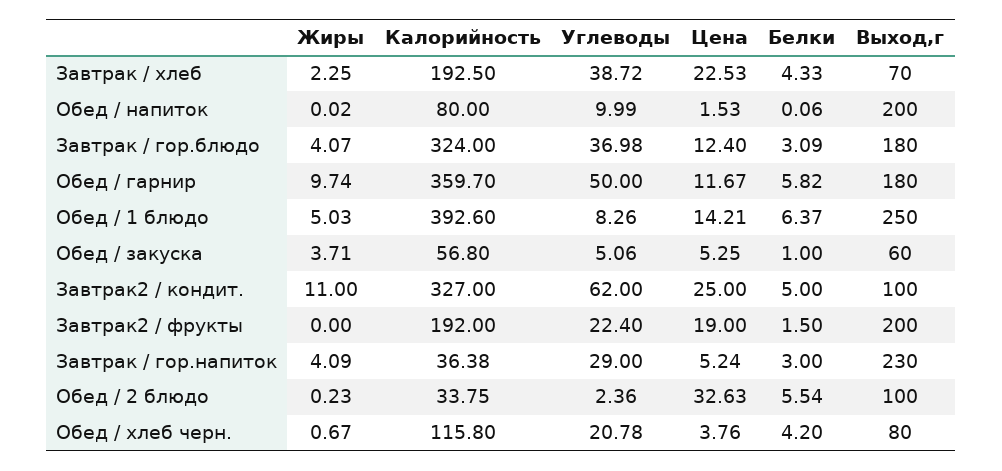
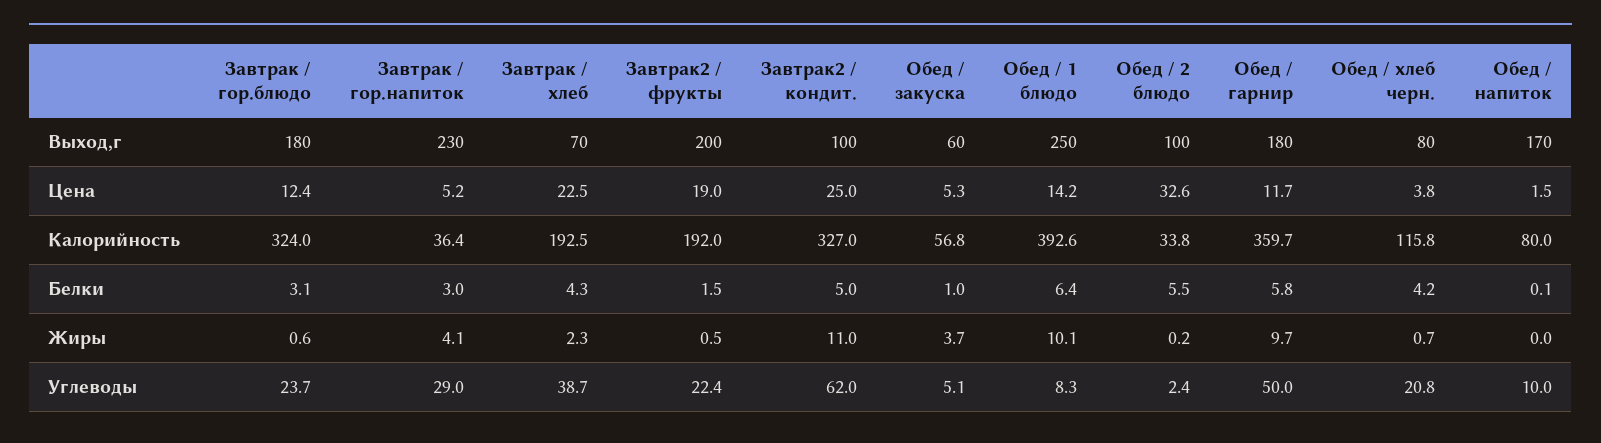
Выход,г, Обед / напиток: 200 -> 170
Жиры, Завтрак / гор.блюдо: 4.07 -> 0.6
Углеводы, Завтрак / гор.блюдо: 36.98 -> 23.7
Жиры, Обед / 1 блюдо: 5.03 -> 10.1
Жиры, Завтрак2 / фрукты: 0 -> 0.5

